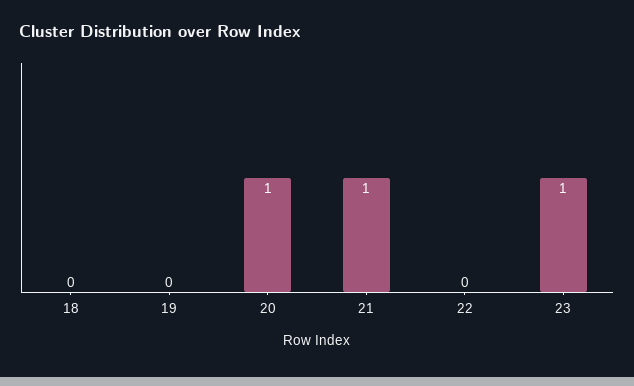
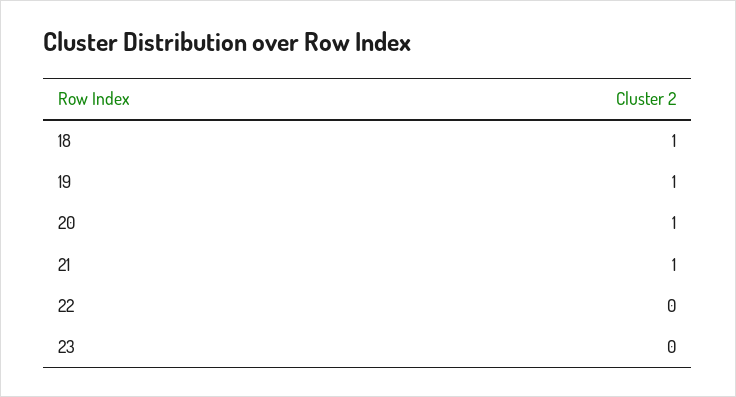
18: 0 -> 1
19: 0 -> 1
23: 1 -> 0

